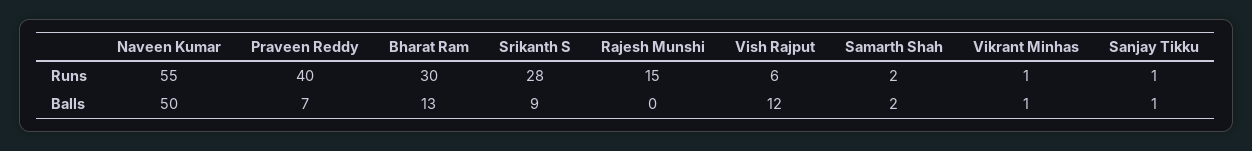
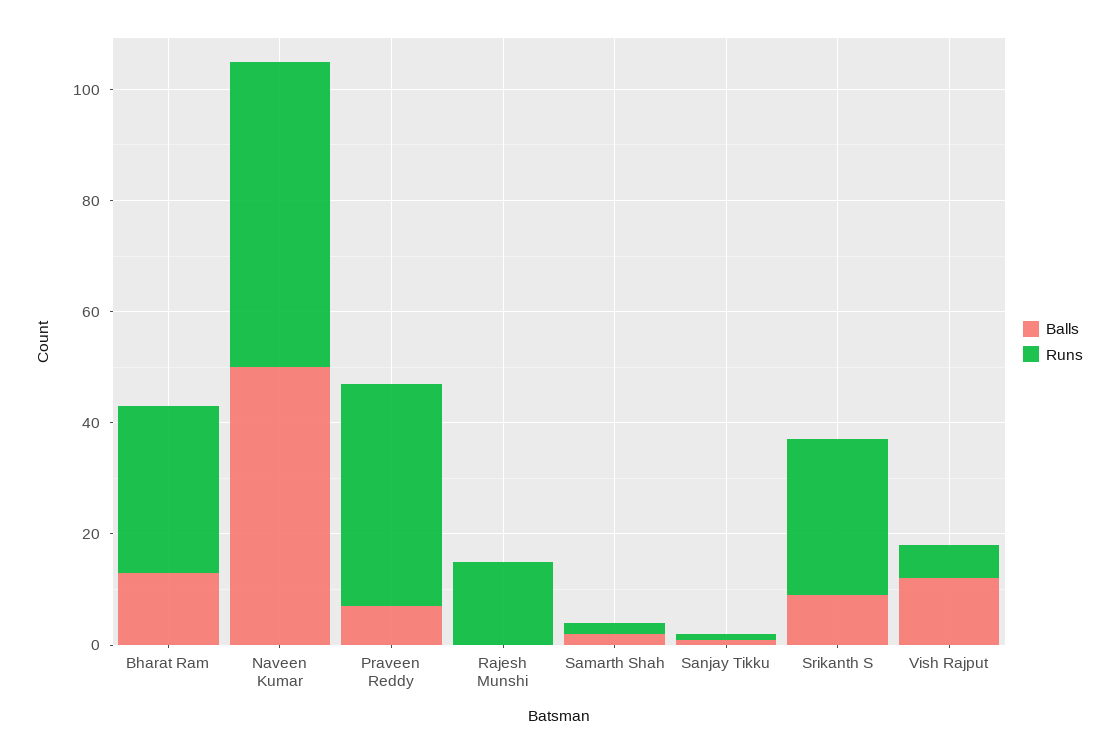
Runs, Vikrant Minhas: 1 -> none
Balls, Vikrant Minhas: 1 -> none

